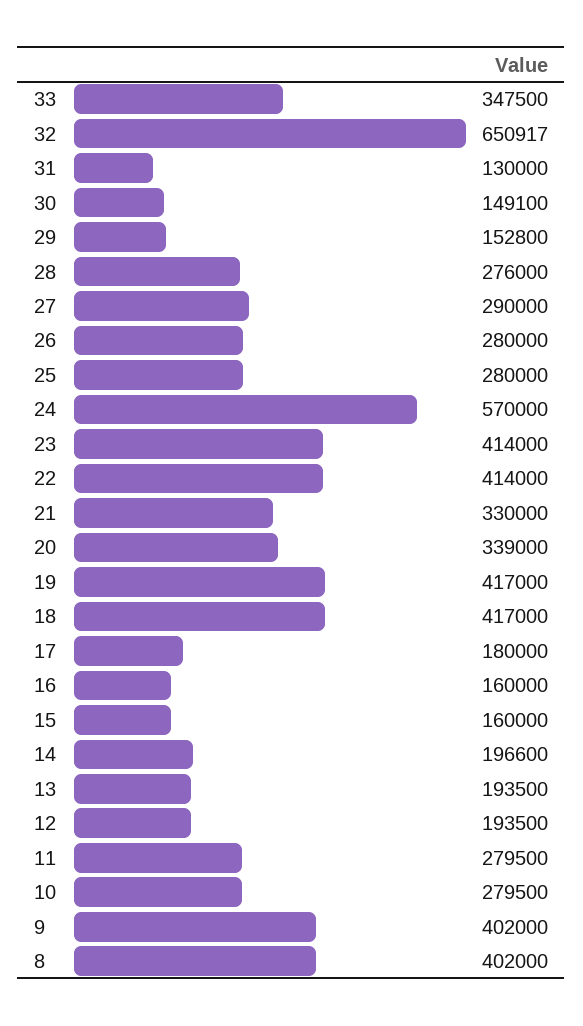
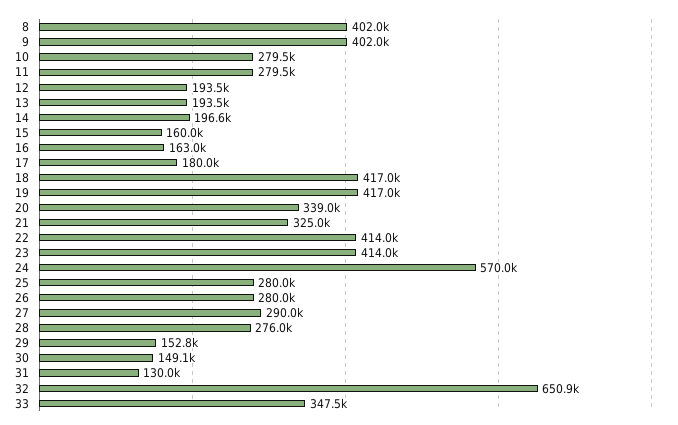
21: 330000 -> 325000
16: 160000 -> 163000

